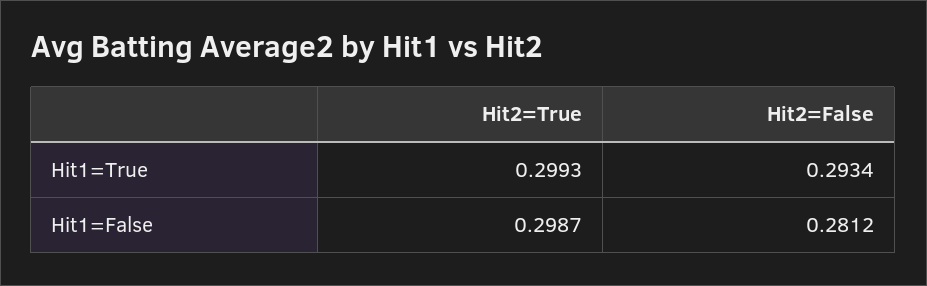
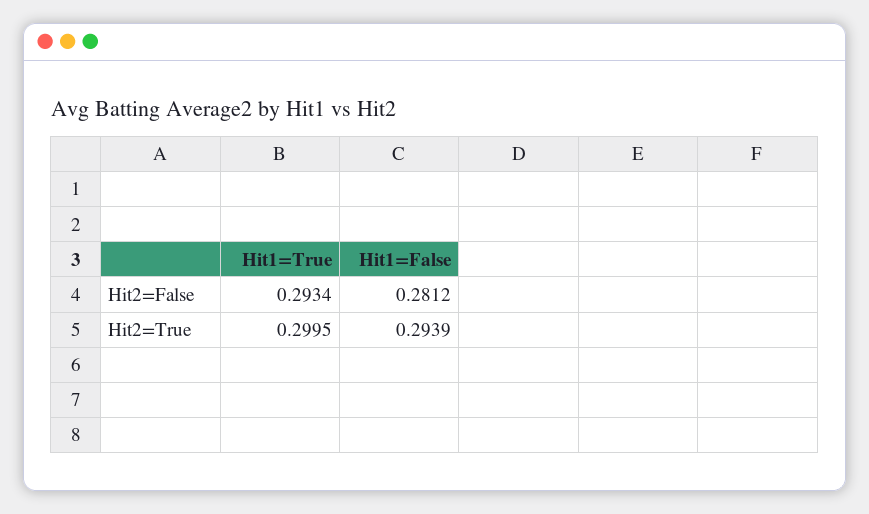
Hit2=True, Hit1=True: 0.2993 -> 0.2995
Hit2=True, Hit1=False: 0.2987 -> 0.2939

